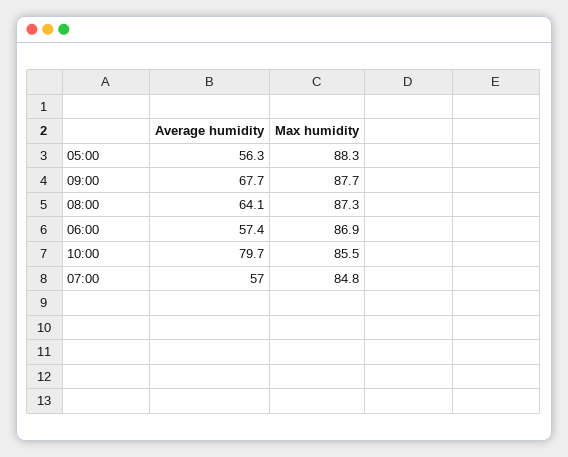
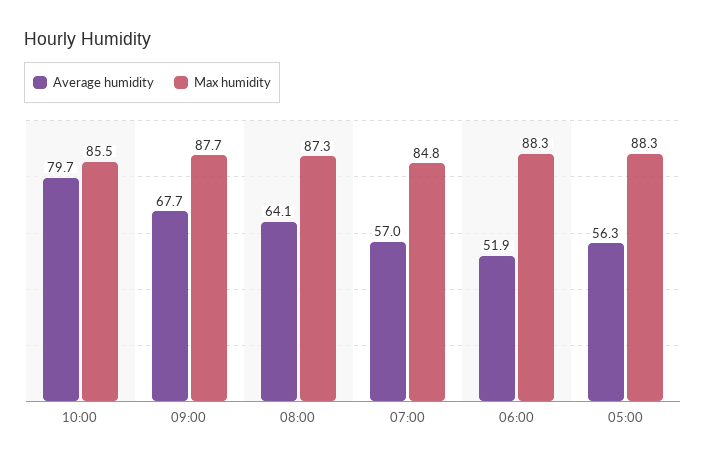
Average humidity, 06:00: 57.4 -> 51.9
Max humidity, 06:00: 86.9 -> 88.3

